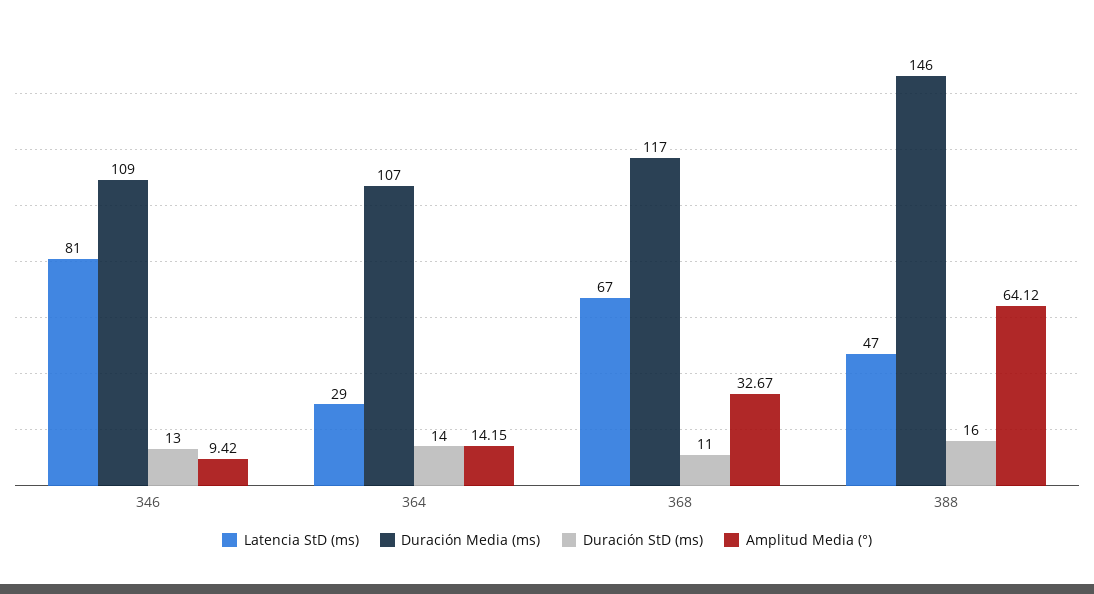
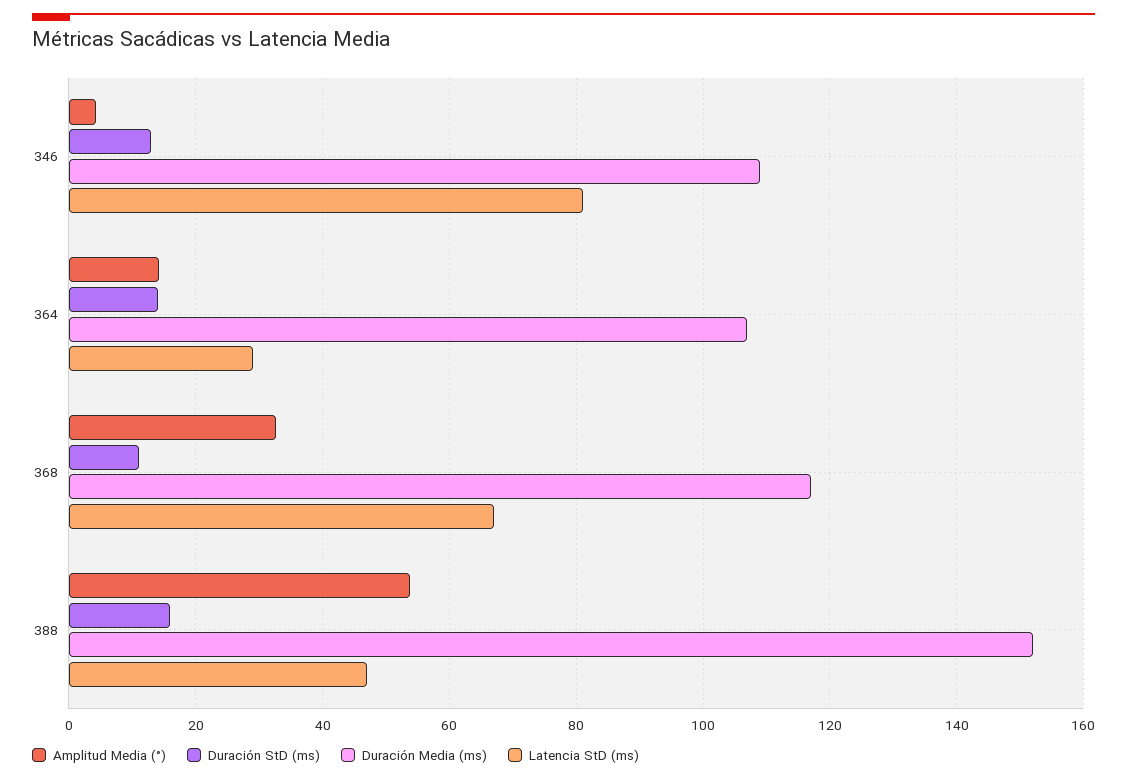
Amplitud Media (°), 346: 9.42 -> 4
Duración Media (ms), 388: 146 -> 152
Amplitud Media (°), 388: 64.12 -> 54

